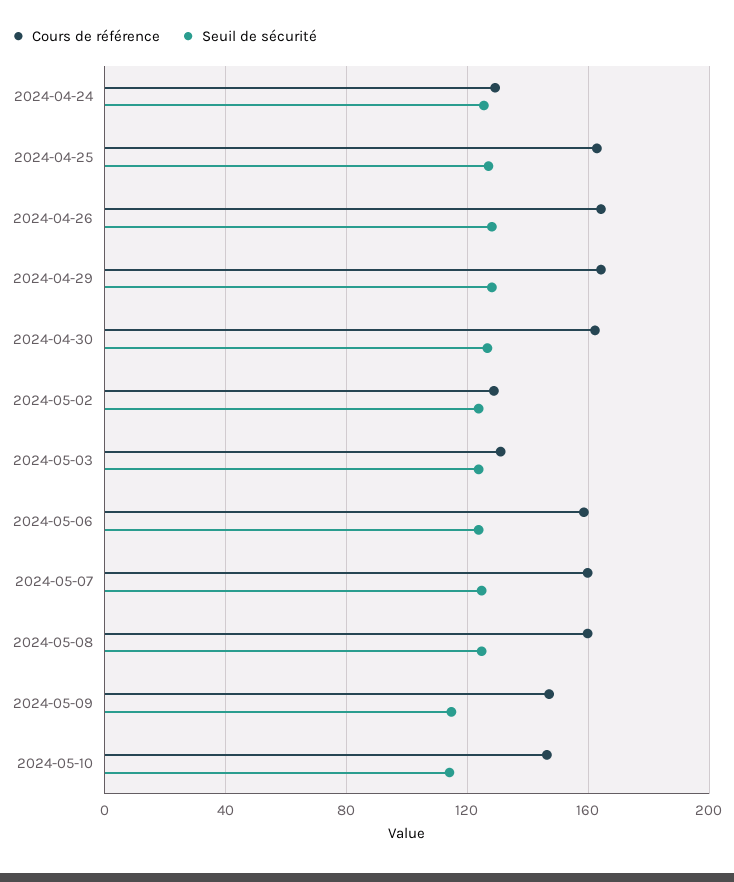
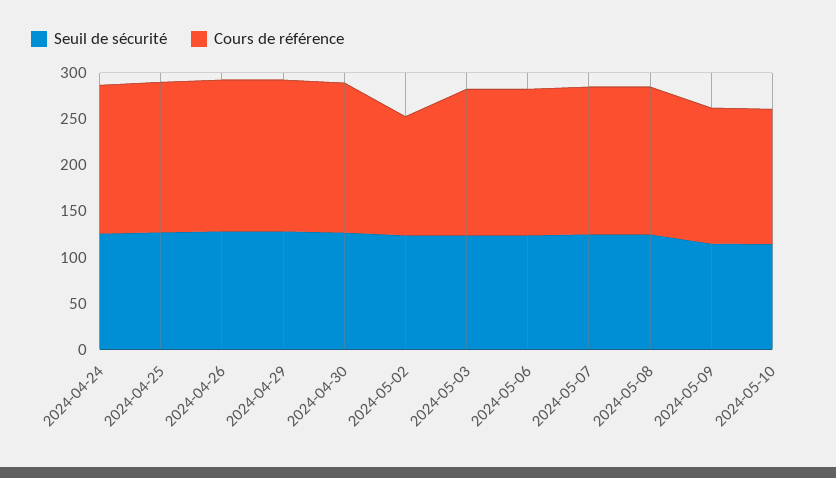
Cours de référence, 2024-04-24: 130 -> 160
Cours de référence, 2024-05-03: 130 -> 160

